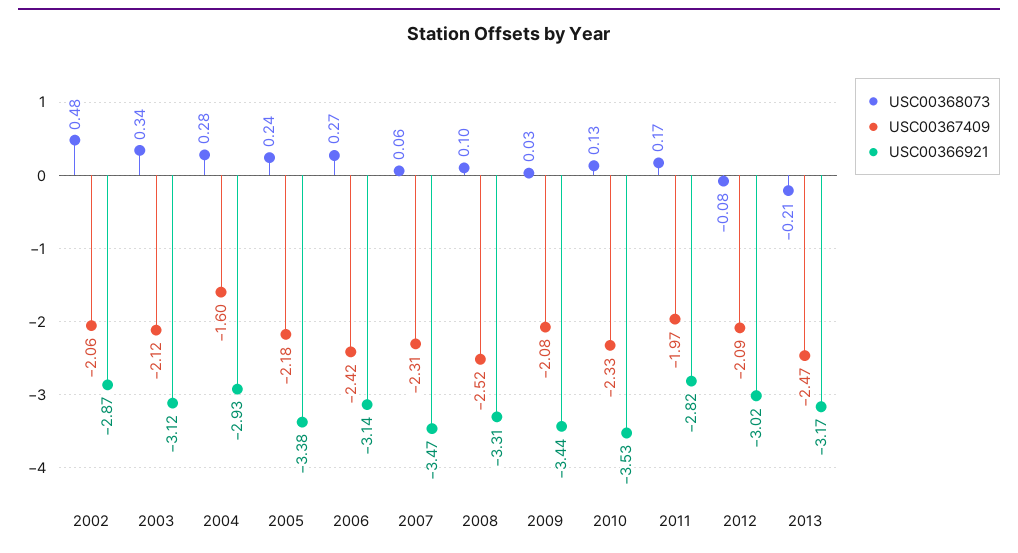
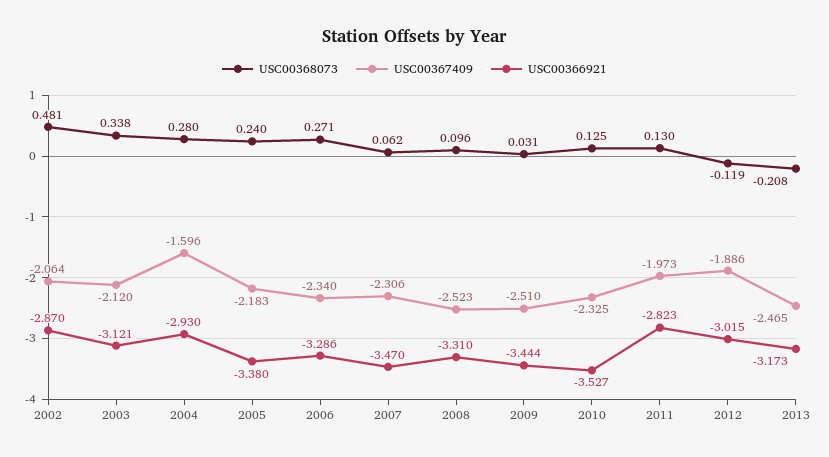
USC00367409, 2006: -2.42 -> -2.34
USC00366921, 2006: -3.14 -> -3.286
USC00367409, 2009: -2.08 -> -2.51
USC00368073, 2011: 0.17 -> 0.13
USC00368073, 2012: -0.08 -> -0.119
USC00367409, 2012: -2.09 -> -1.886

